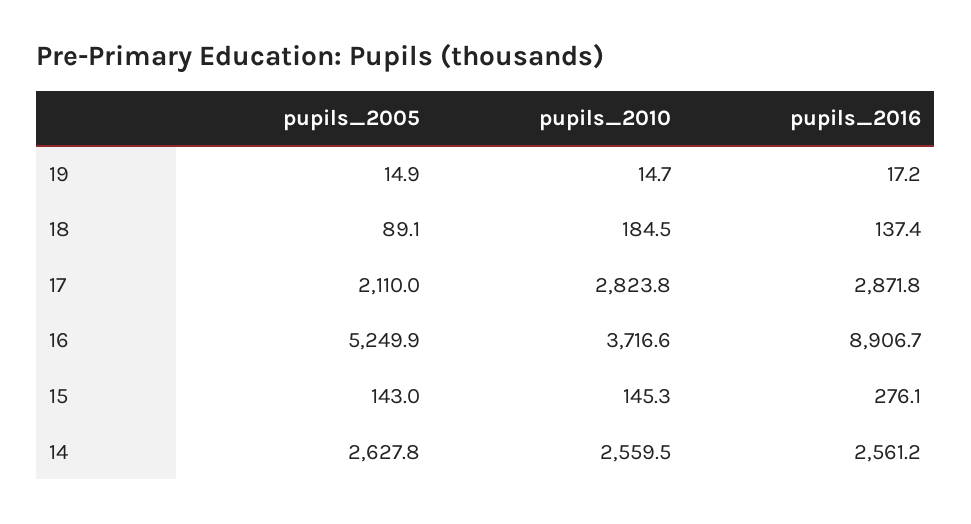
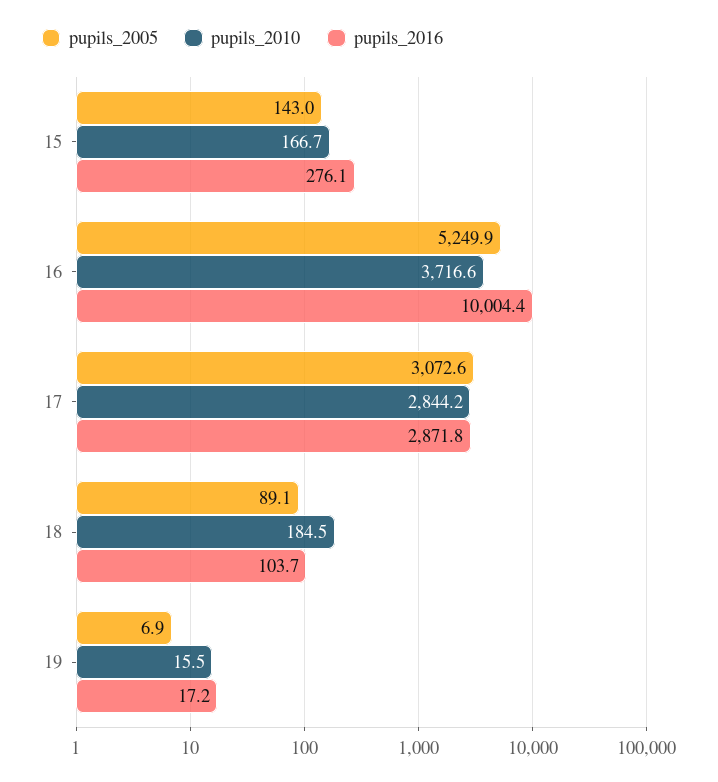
pupils_2005, 19: 14.9 -> 6.9
pupils_2010, 19: 14.7 -> 15.5
pupils_2016, 18: 137.4 -> 103.7
pupils_2005, 17: 2110 -> 3072.6
pupils_2010, 17: 2823.8 -> 2844.2
pupils_2016, 16: 8906.7 -> 10004.4
pupils_2010, 15: 145.3 -> 166.7
pupils_2005, 14: 2627.8 -> none
pupils_2010, 14: 2559.5 -> none
pupils_2016, 14: 2561.2 -> none

